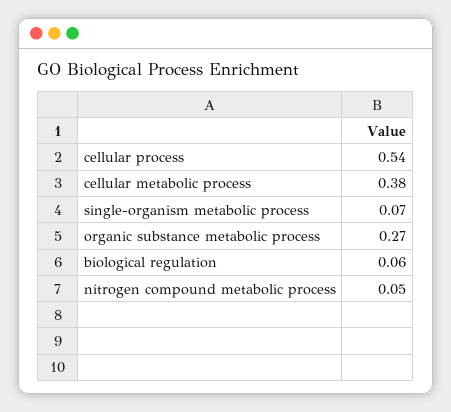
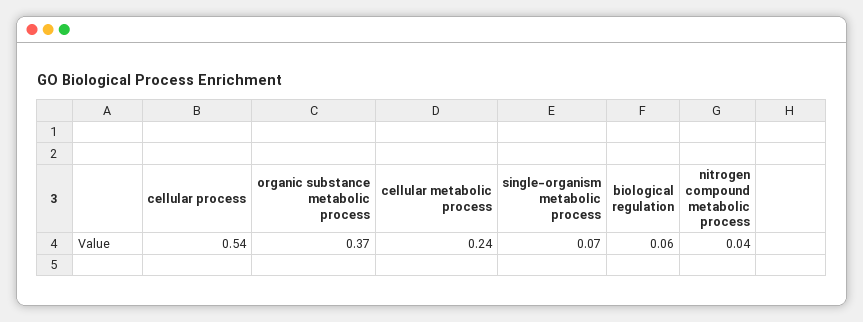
cellular metabolic process: 0.38 -> 0.24
organic substance metabolic process: 0.27 -> 0.37
nitrogen compound metabolic process: 0.05 -> 0.04

